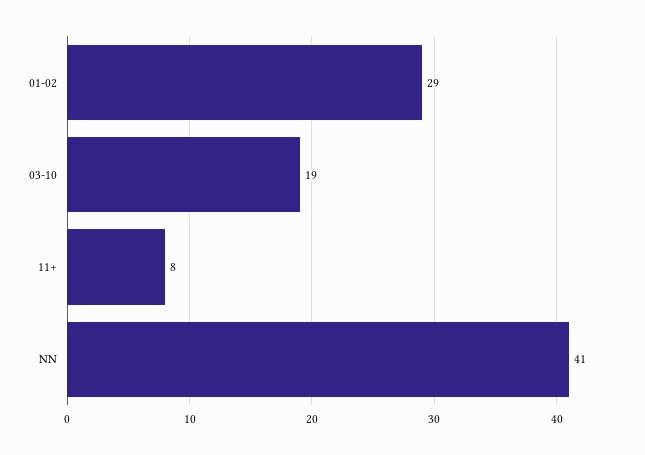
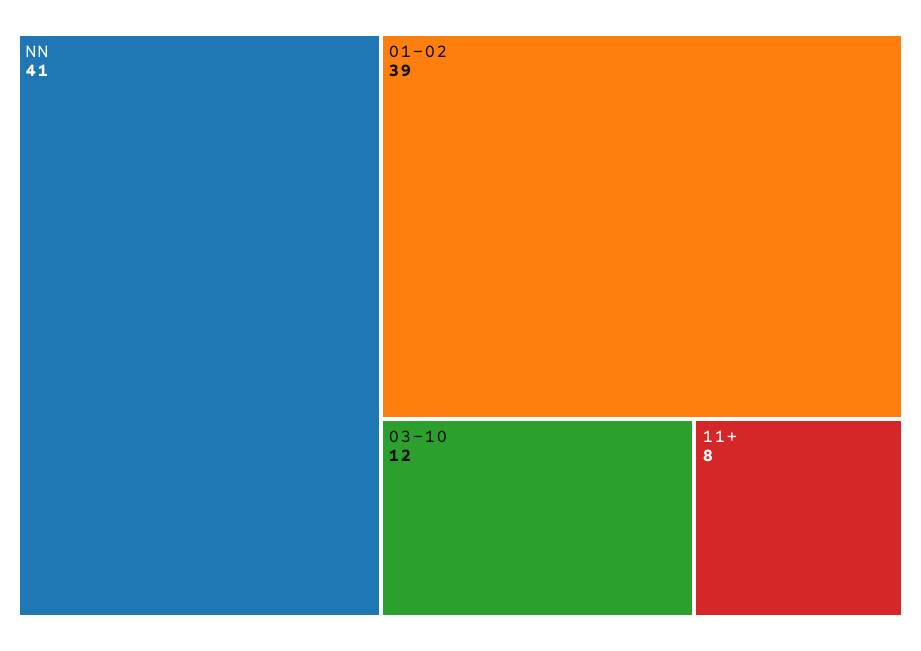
01-02: 29 -> 39
03-10: 19 -> 12

